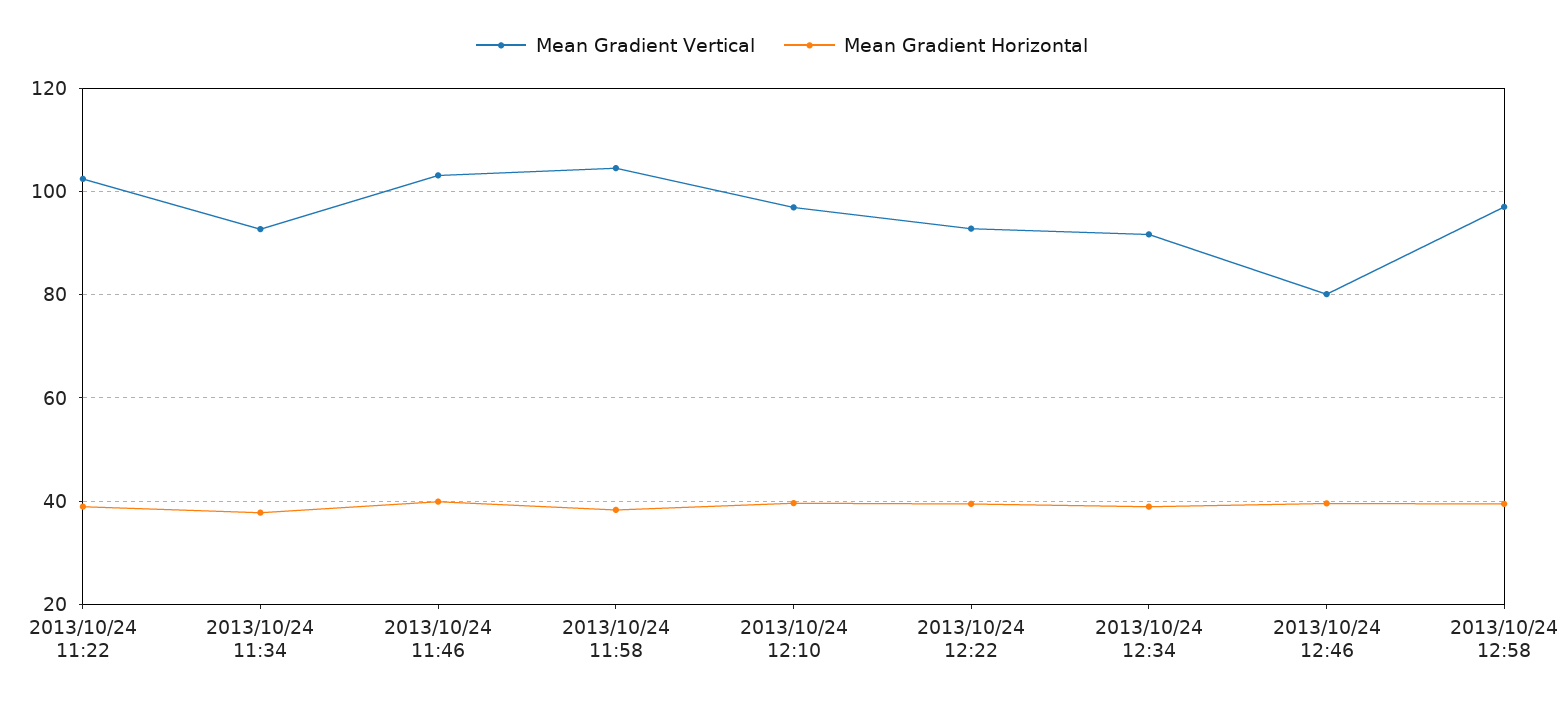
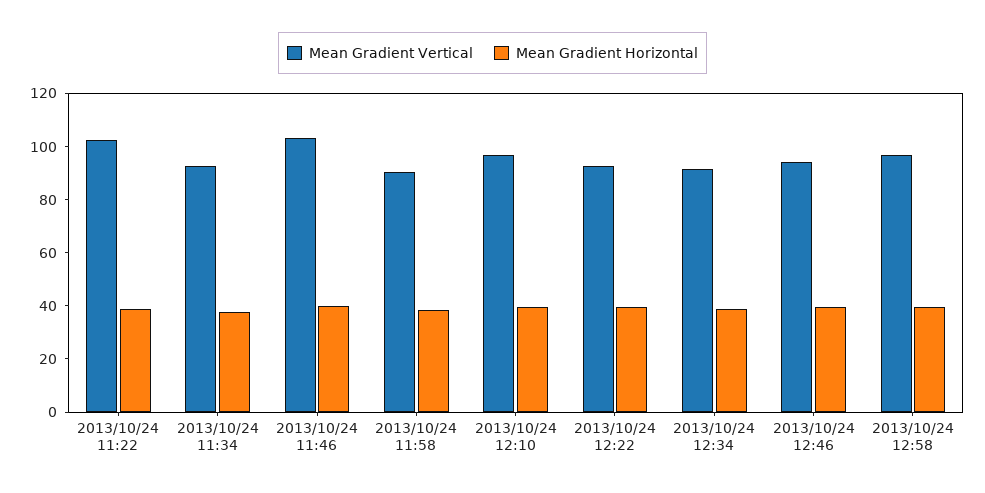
Mean Gradient Vertical, 2013/10/24 11:58: 104 -> 90
Mean Gradient Vertical, 2013/10/24 12:46: 80 -> 95

